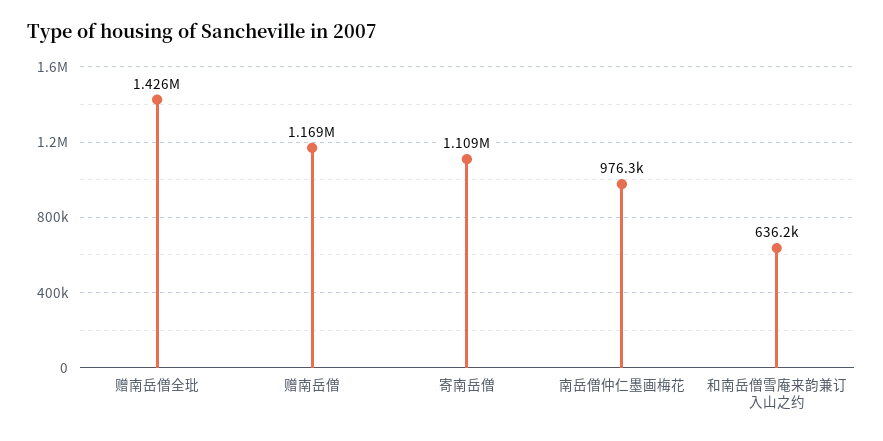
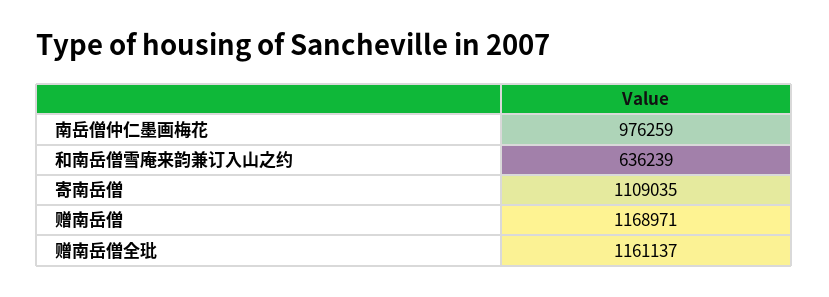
赠南岳僧全玭: 1426000 -> 1161137

